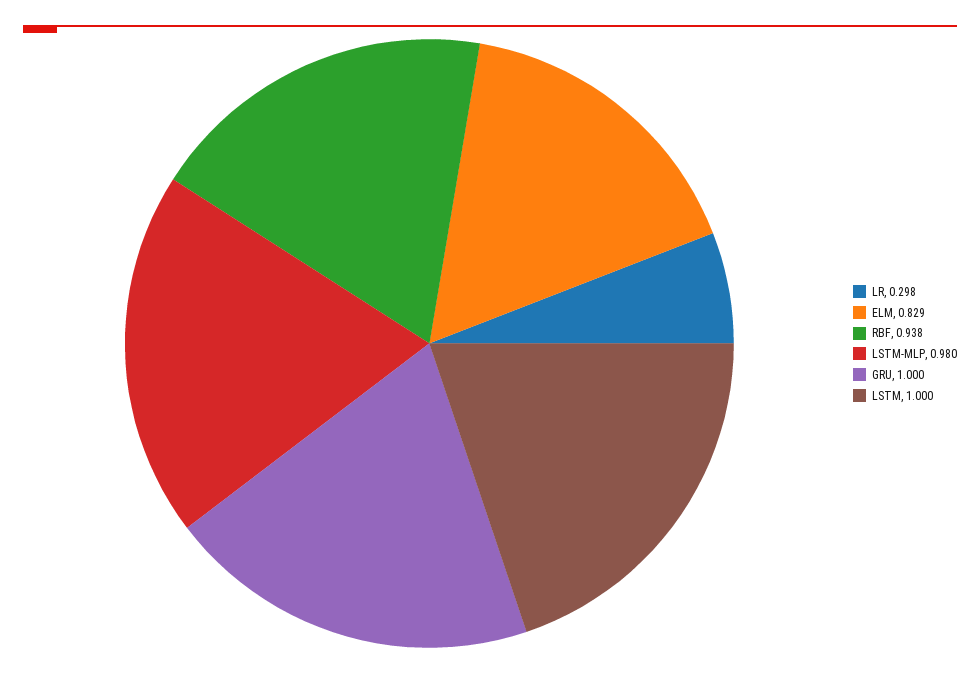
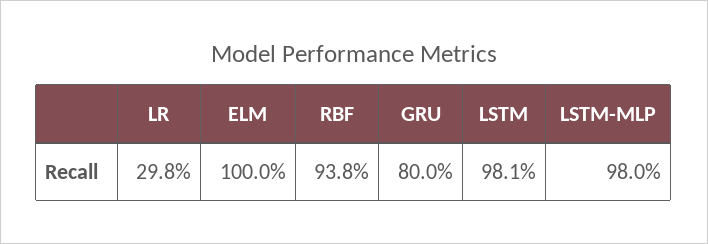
ELM: 0.829 -> 1
GRU: 1 -> 0.8
LSTM: 1 -> 0.981

